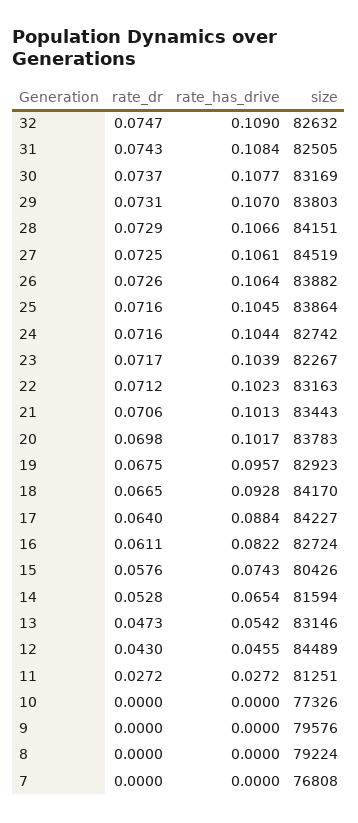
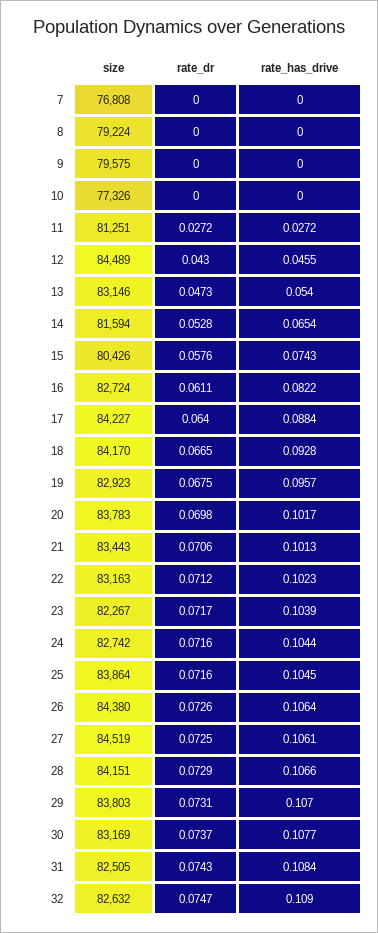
size, 26: 83882 -> 84380
rate_has_drive, 13: 0.0542 -> 0.054
size, 9: 79576 -> 79575

